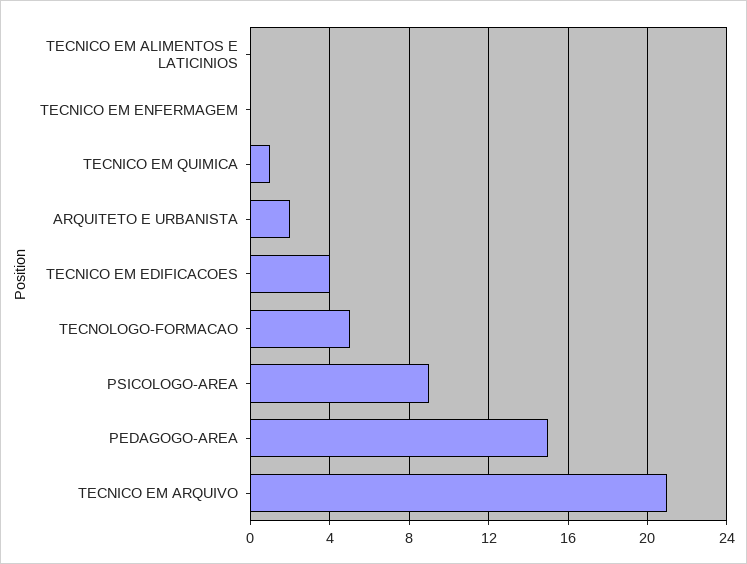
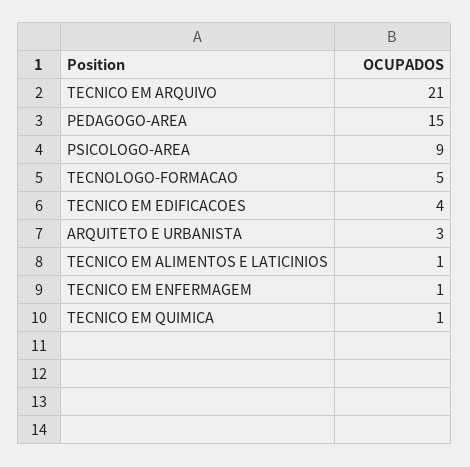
TECNICO EM ALIMENTOS E LATICINIOS: 0 -> 1
TECNICO EM ENFERMAGEM: 0 -> 1
ARQUITETO E URBANISTA: 2 -> 3

